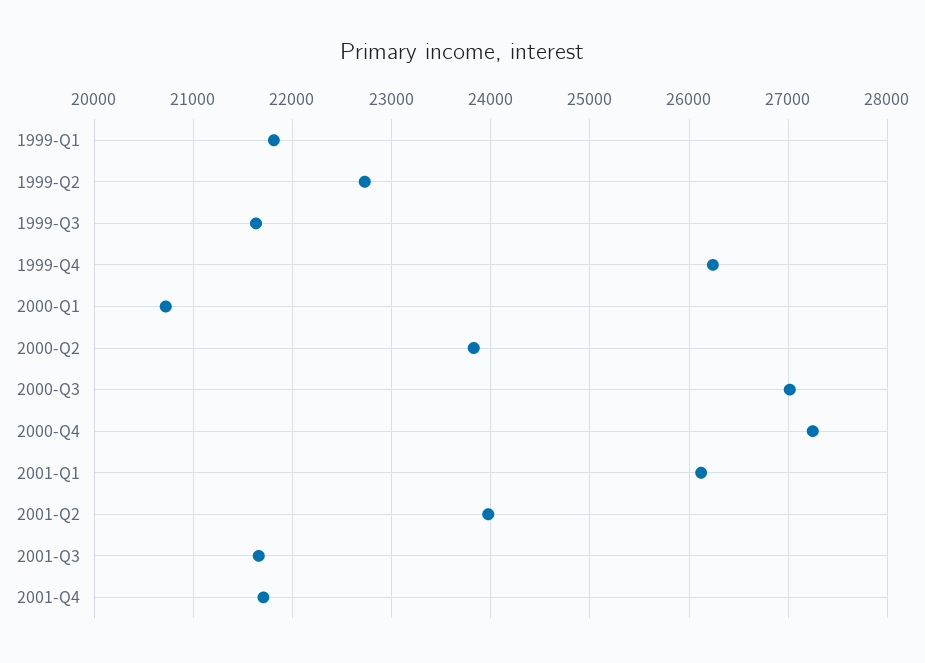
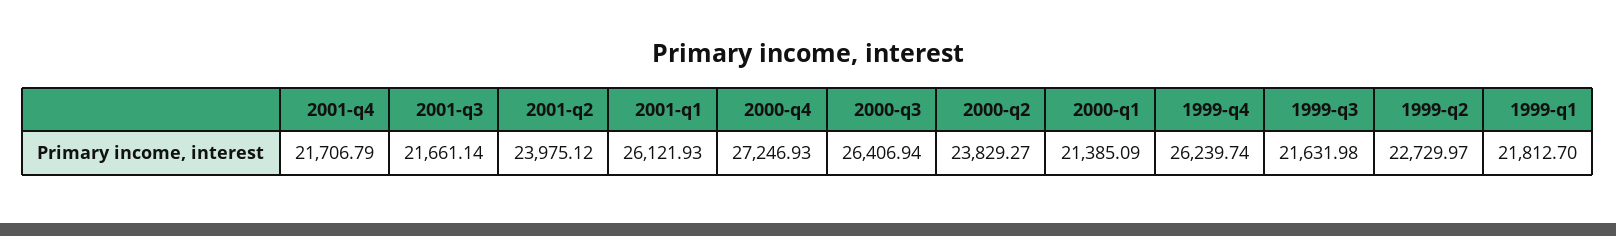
2000-Q1: 20700 -> 21385.09
2000-Q3: 27000 -> 26406.94

